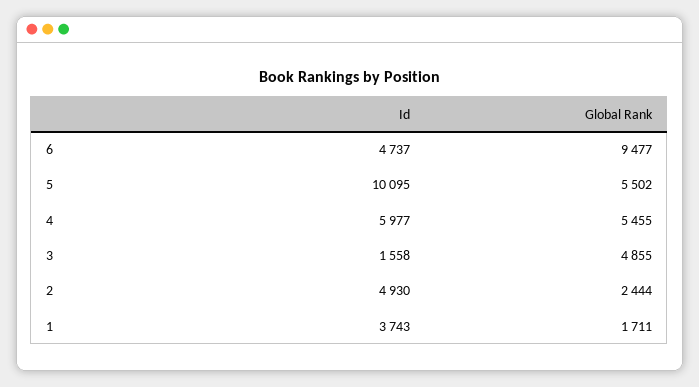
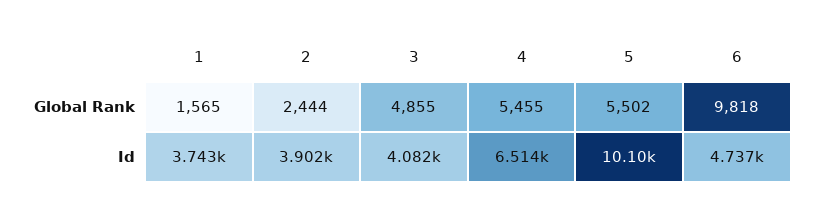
Global Rank, 6: 9477 -> 9818
Id, 4: 5977 -> 6514
Id, 3: 1558 -> 4082
Id, 2: 4930 -> 3902
Global Rank, 1: 1711 -> 1565

